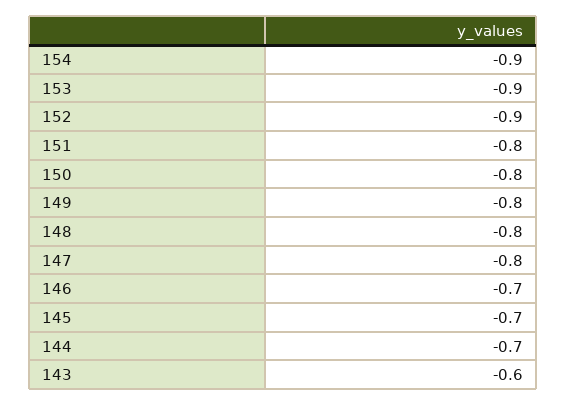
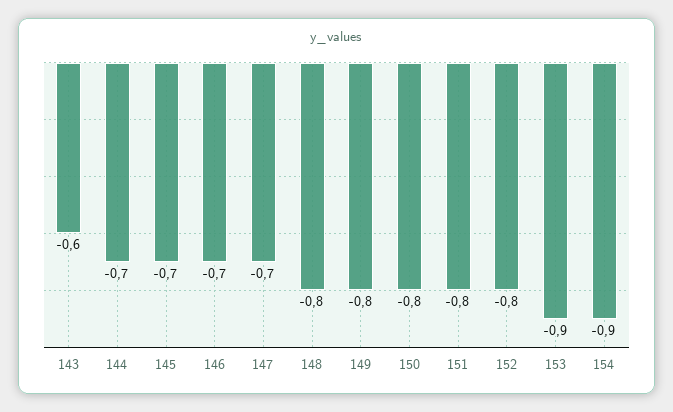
152: -0.9 -> -0.8
147: -0.8 -> -0.7

